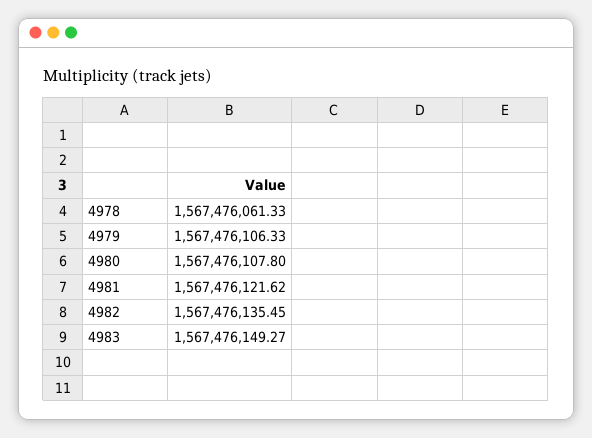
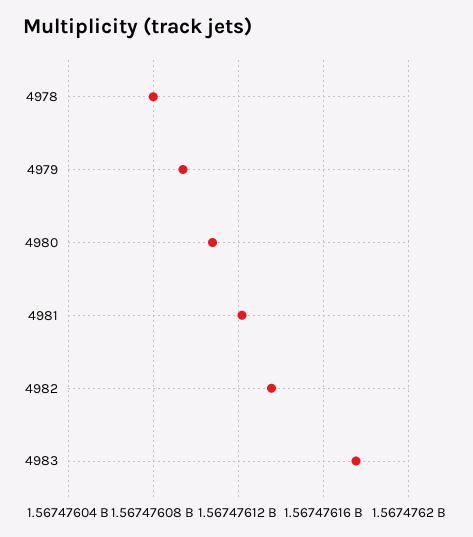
4978: 1567476061.33 -> 1567476080
4979: 1567476106.33 -> 1567476095
4983: 1567476149.27 -> 1567476175

